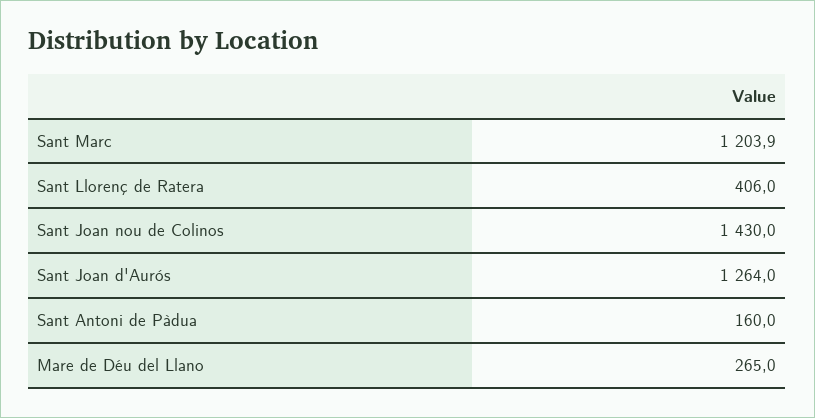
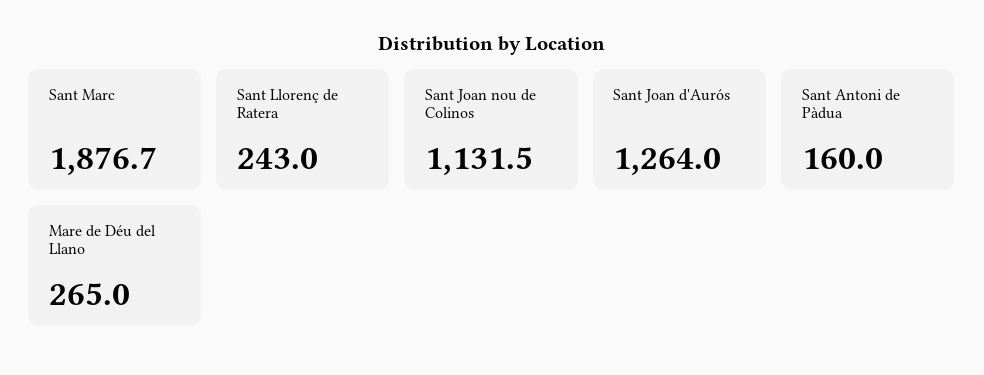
Sant Marc: 1203.9 -> 1876.7
Sant Llorenç de Ratera: 406 -> 243
Sant Joan nou de Colinos: 1430 -> 1131.5

